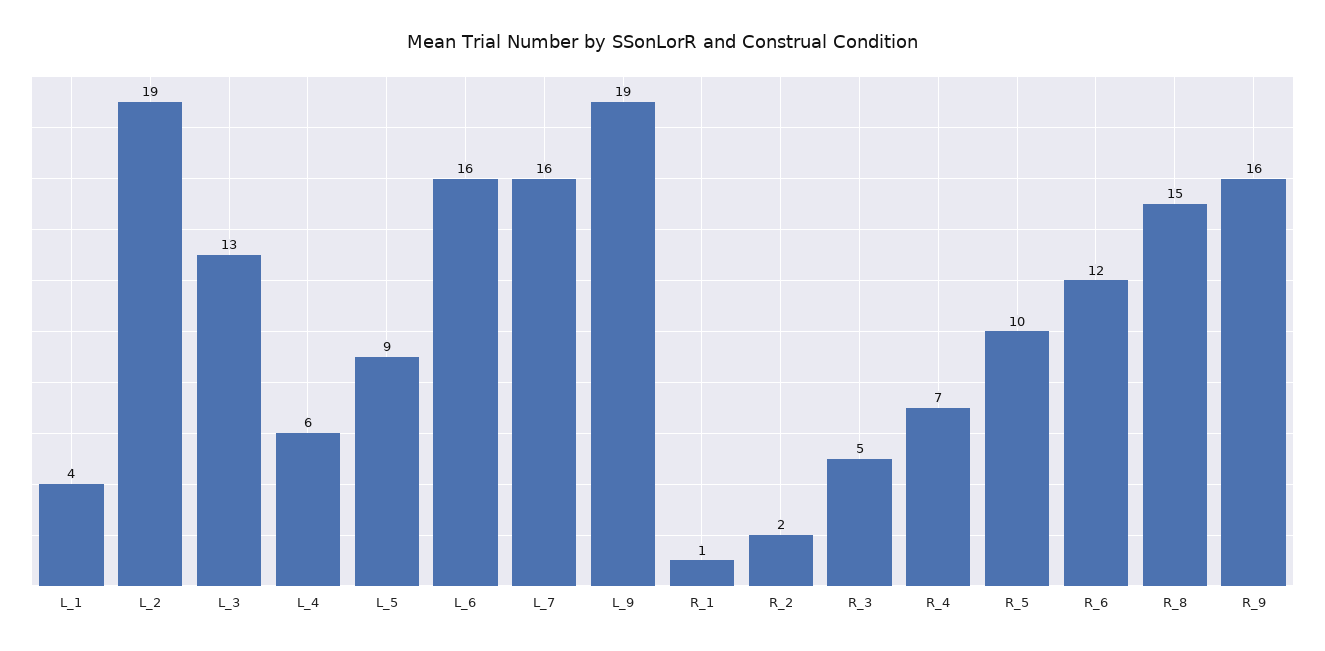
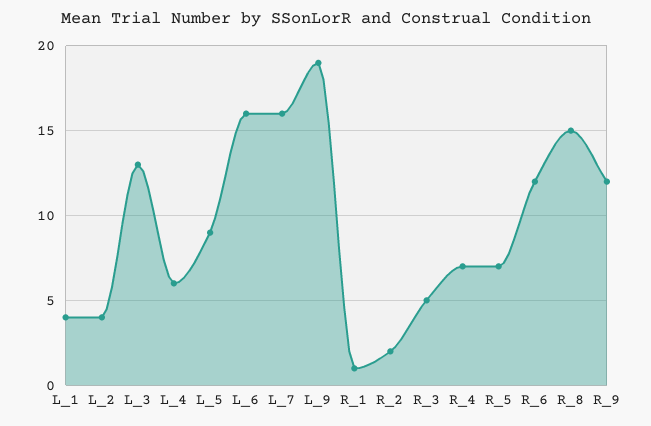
L_2: 19 -> 4
R_5: 10 -> 7
R_9: 16 -> 12

